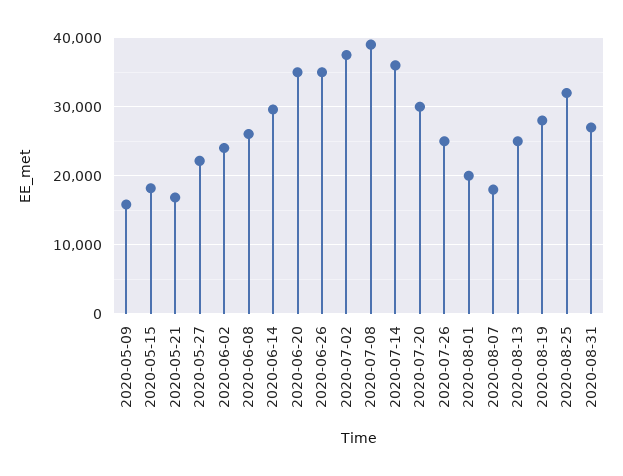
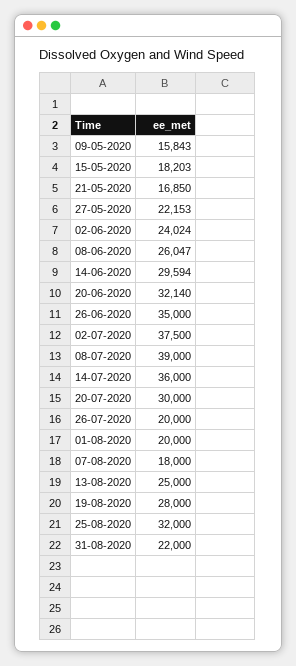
2020-06-20: 35000 -> 32140
2020-07-26: 25000 -> 20000
2020-08-31: 27000 -> 22000

